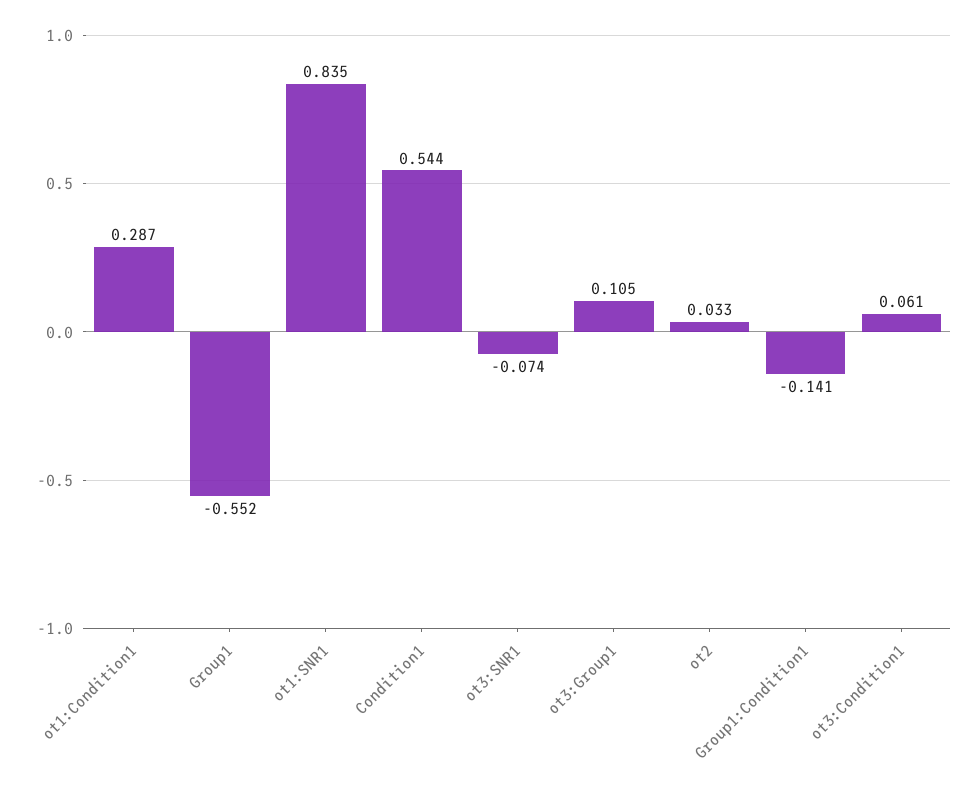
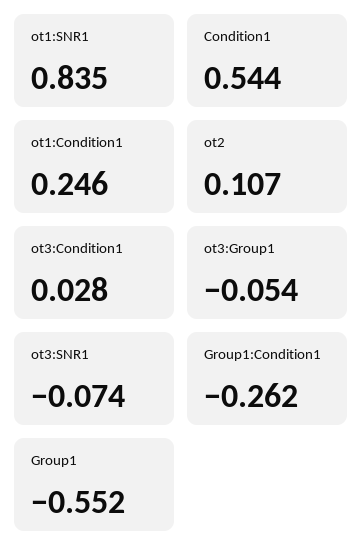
ot1:Condition1: 0.287 -> 0.246
ot3:Group1: 0.105 -> -0.054
ot2: 0.033 -> 0.107
Group1:Condition1: -0.141 -> -0.262
ot3:Condition1: 0.061 -> 0.028

